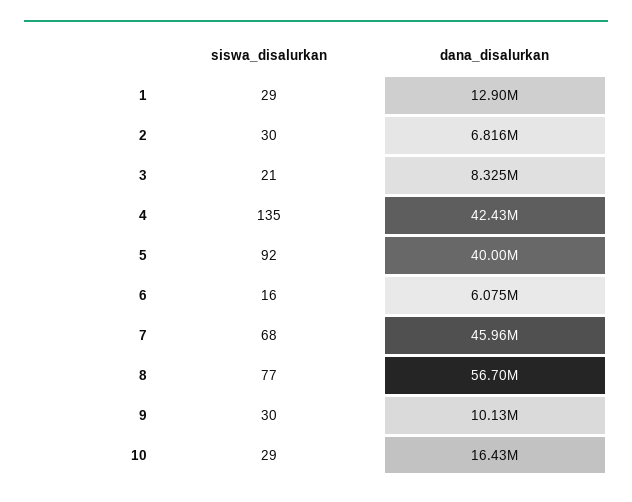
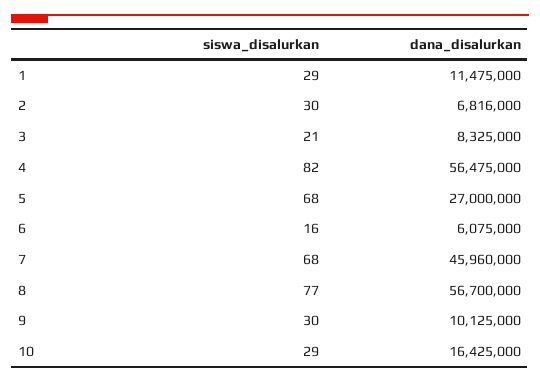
dana_disalurkan, 1: 12900000 -> 11475000
siswa_disalurkan, 4: 135 -> 82
dana_disalurkan, 4: 42430000 -> 56475000
siswa_disalurkan, 5: 92 -> 68
dana_disalurkan, 5: 40000000 -> 27000000

